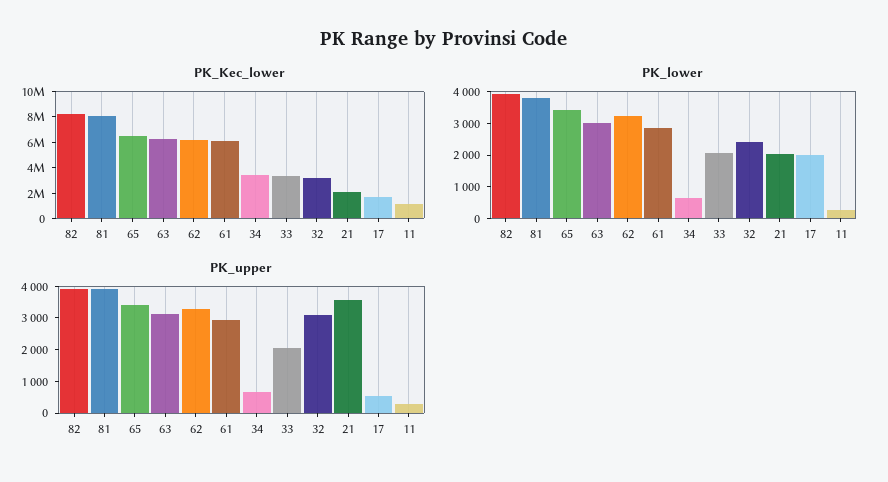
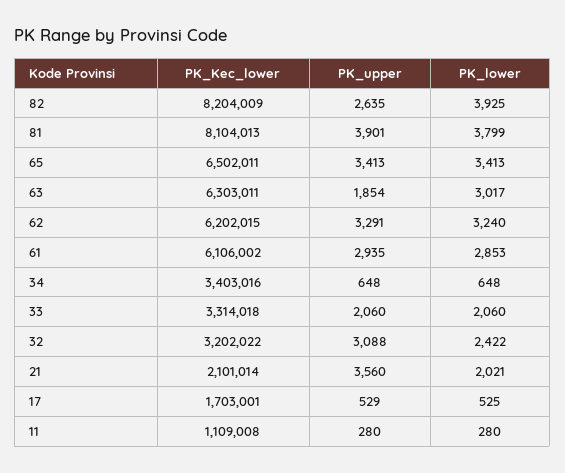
PK_lower, 17: 2000 -> 525
PK_upper, 82: 4000 -> 2635
PK_upper, 63: 3000 -> 1854

